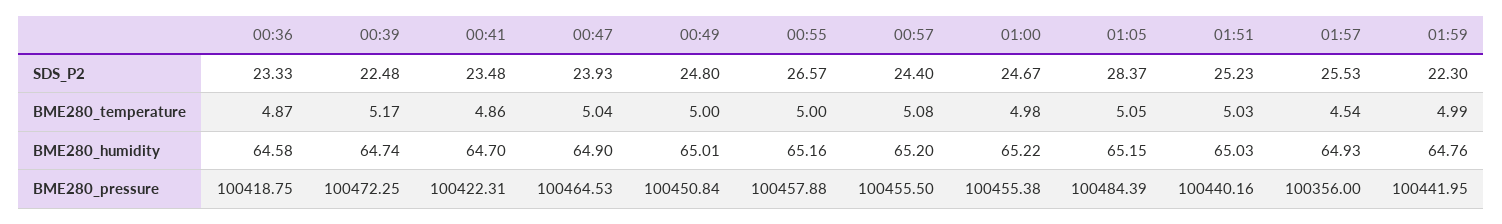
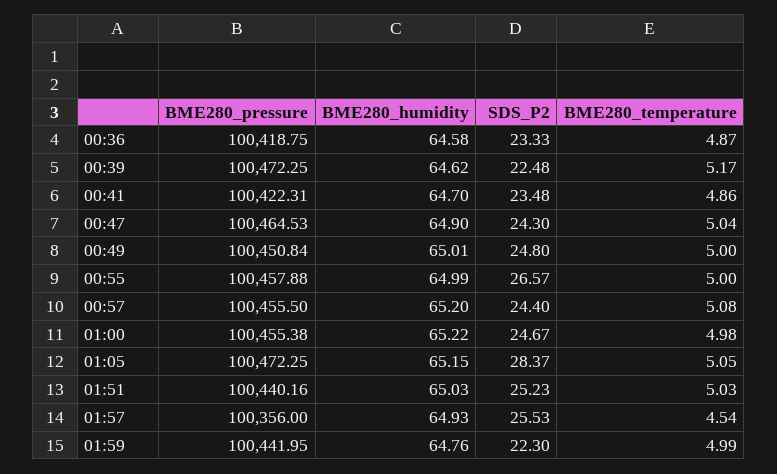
00:47, SDS_P2: 23.93 -> 24.3
00:39, BME280_humidity: 64.74 -> 64.62
00:55, BME280_humidity: 65.16 -> 64.99
01:05, BME280_pressure: 100484.39 -> 100472.25

